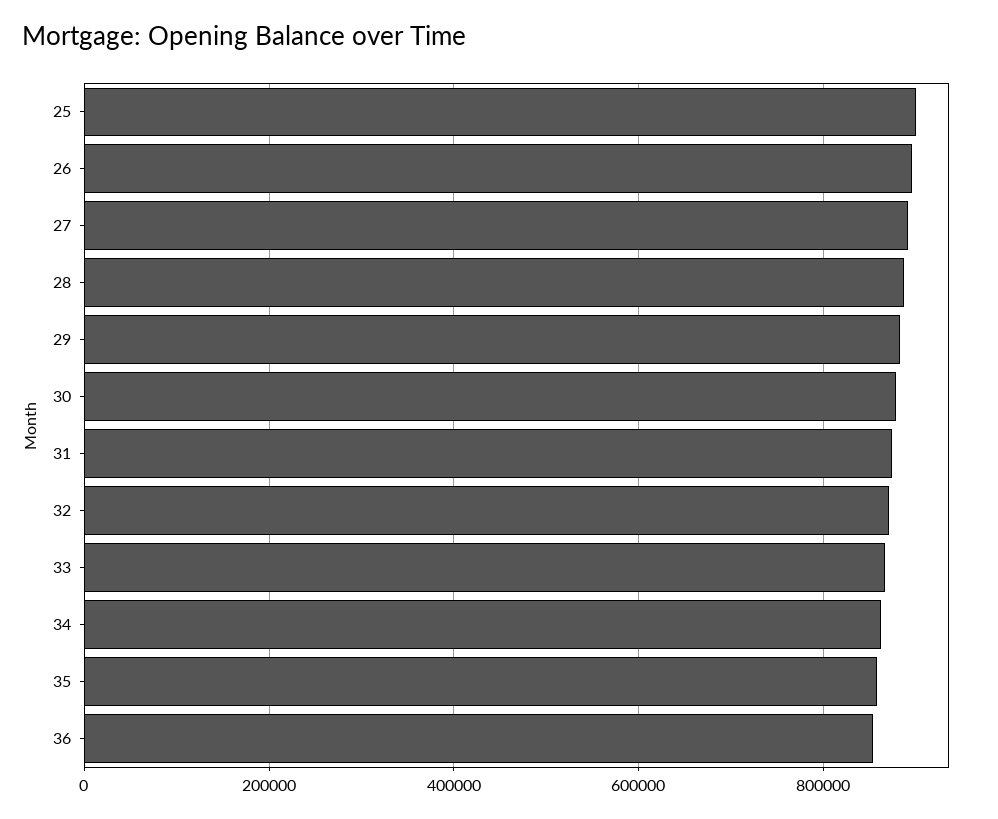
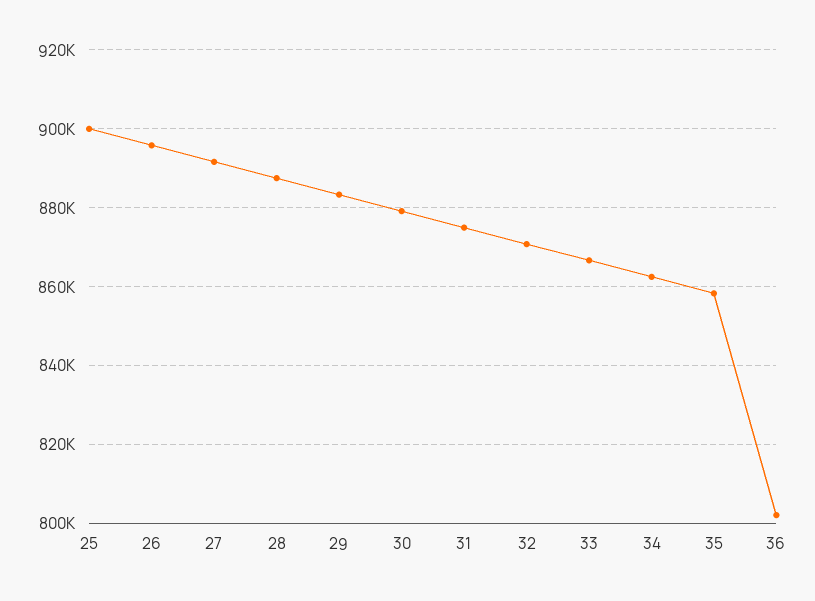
36: 860000 -> 802000

